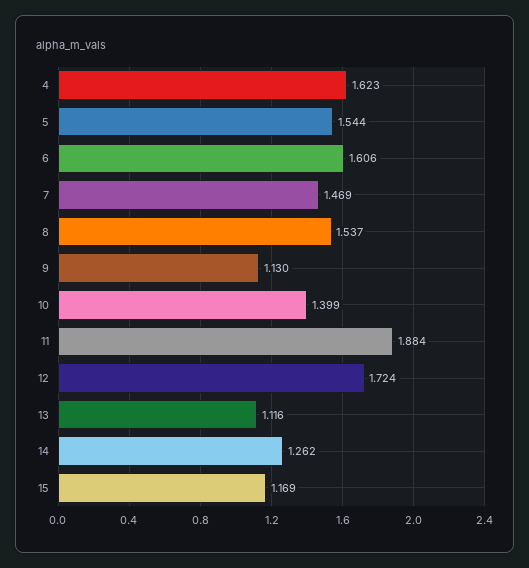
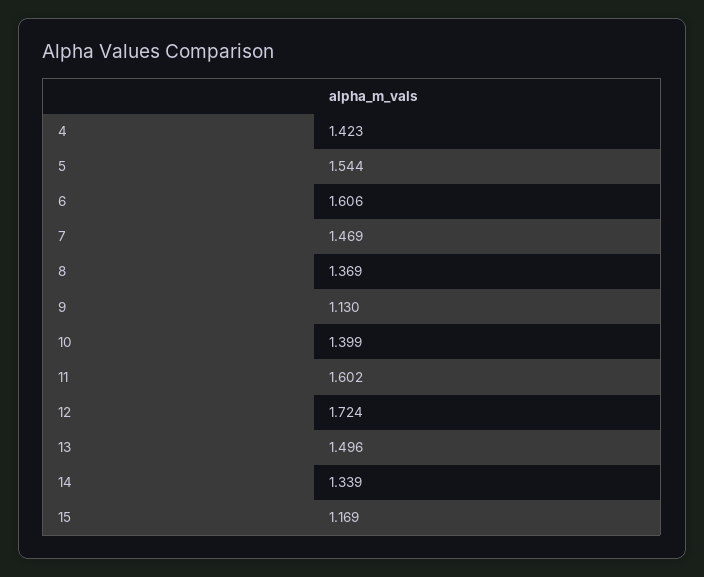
4: 1.623 -> 1.423
8: 1.537 -> 1.369
11: 1.884 -> 1.602
13: 1.116 -> 1.496
14: 1.262 -> 1.339

